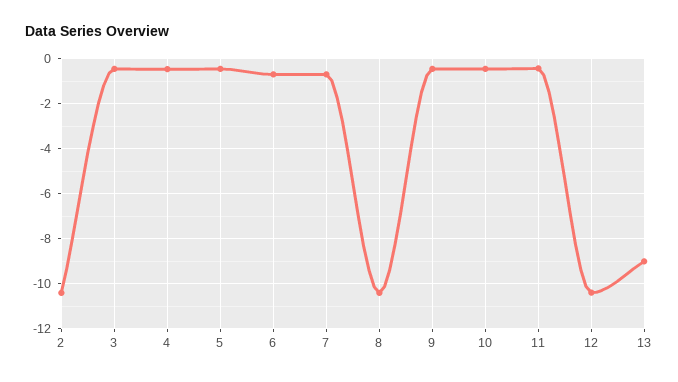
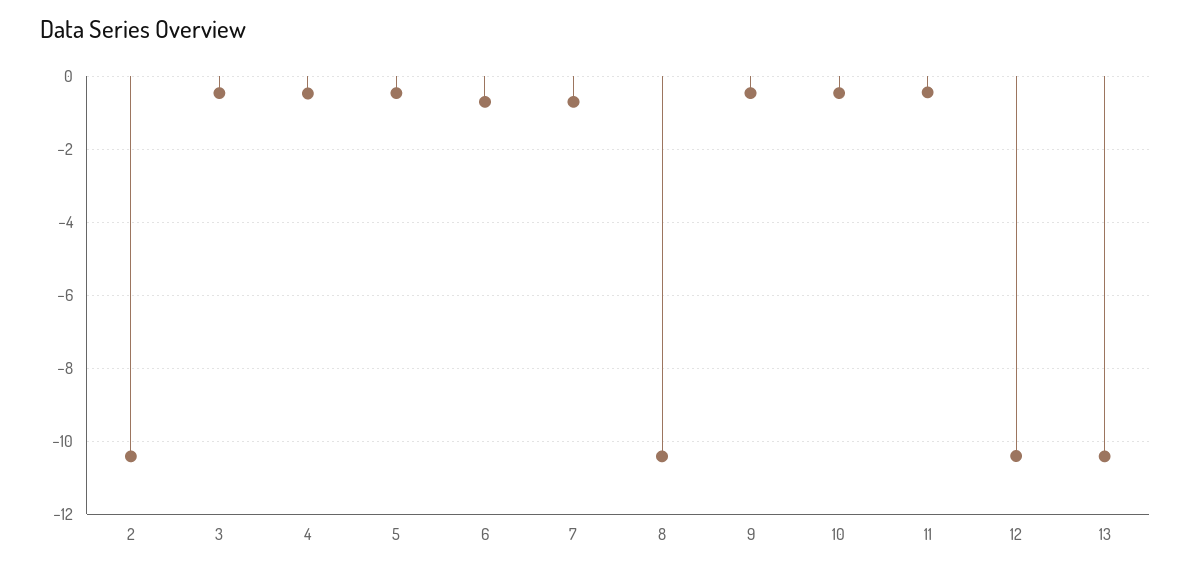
13: -9 -> -10.4

